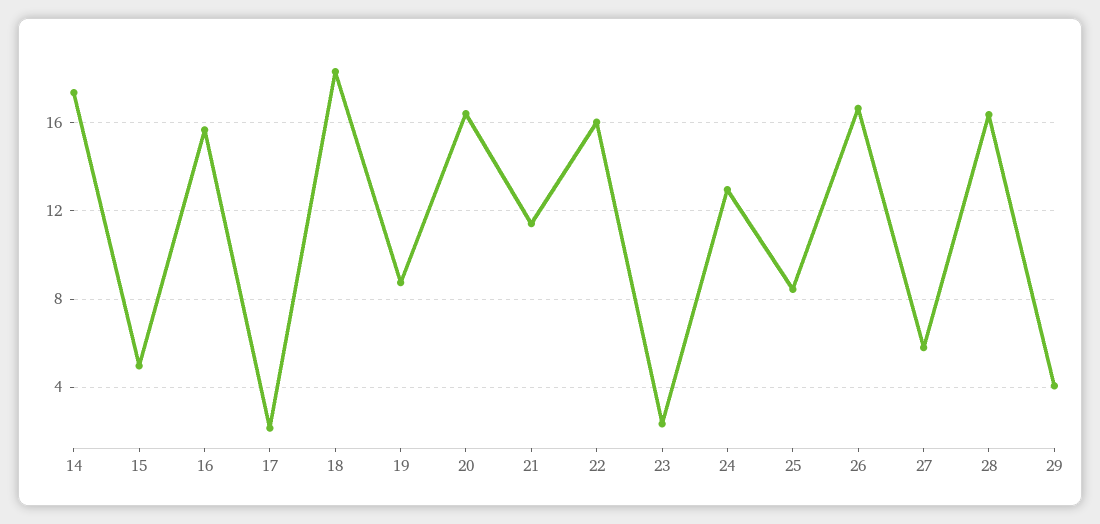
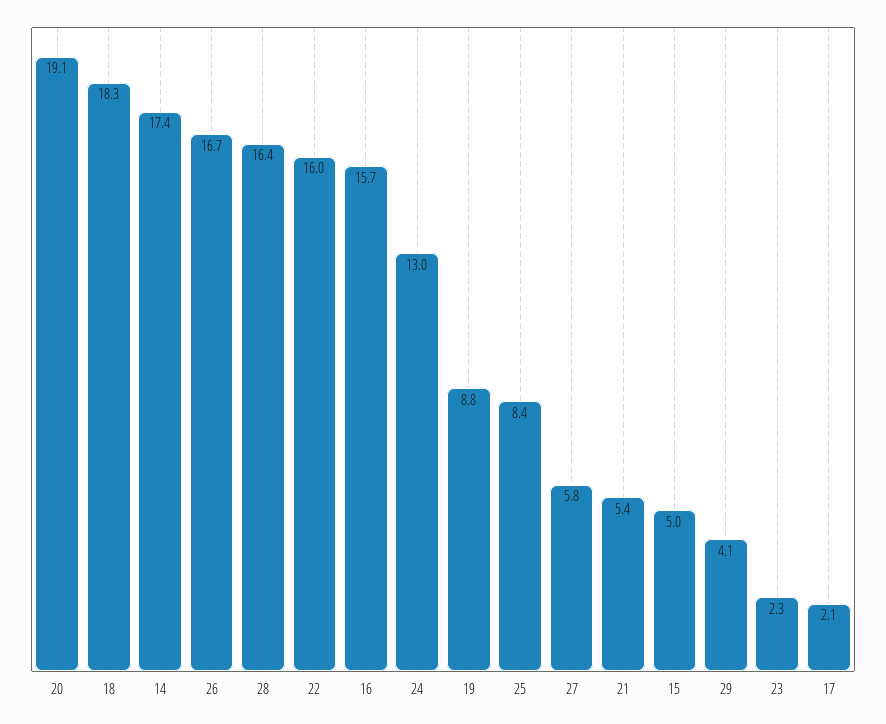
20: 16.5 -> 19.1
21: 11.5 -> 5.4

